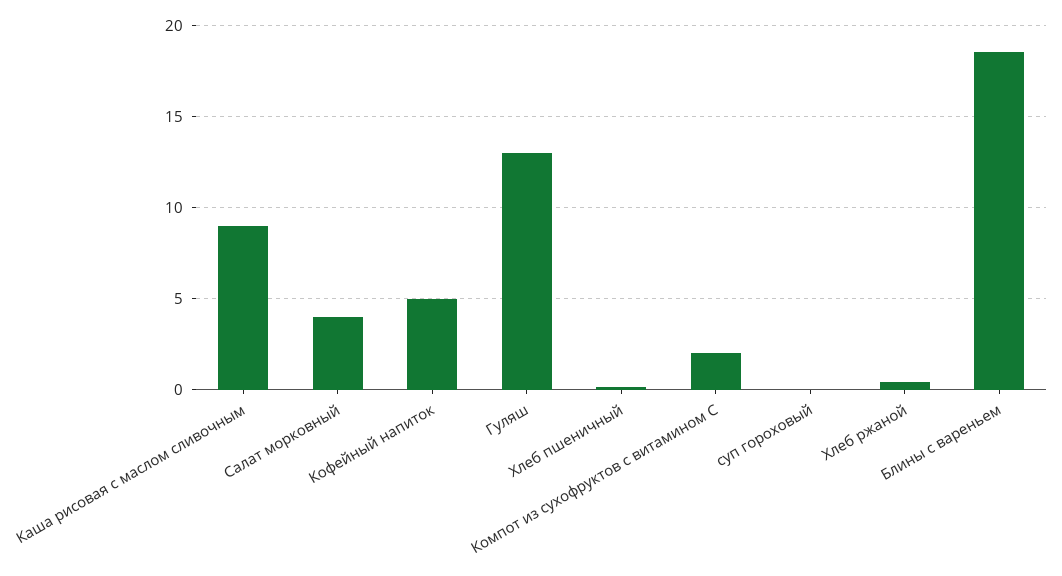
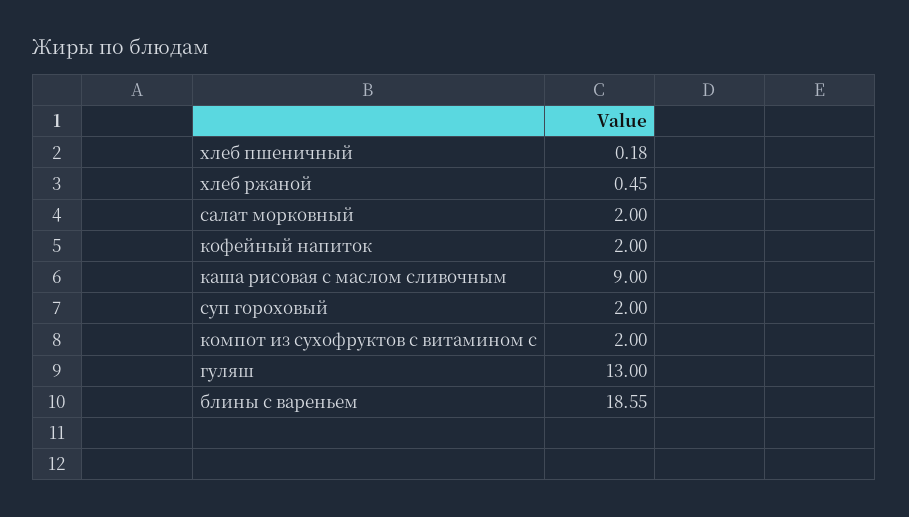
Салат морковный: 4 -> 2
Кофейный напиток: 5 -> 2
суп гороховый: 0 -> 2

